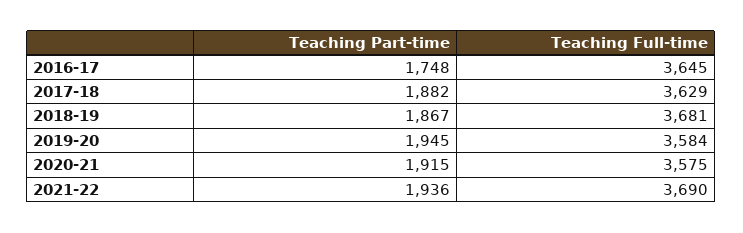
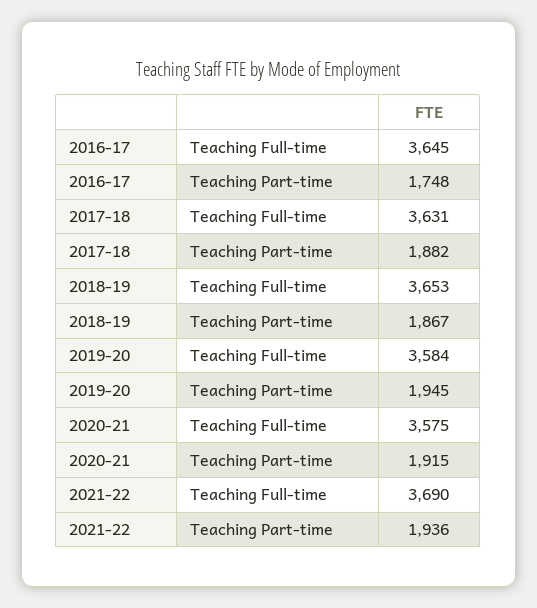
Teaching Full-time, 2017-18: 3629 -> 3631
Teaching Full-time, 2018-19: 3681 -> 3653

